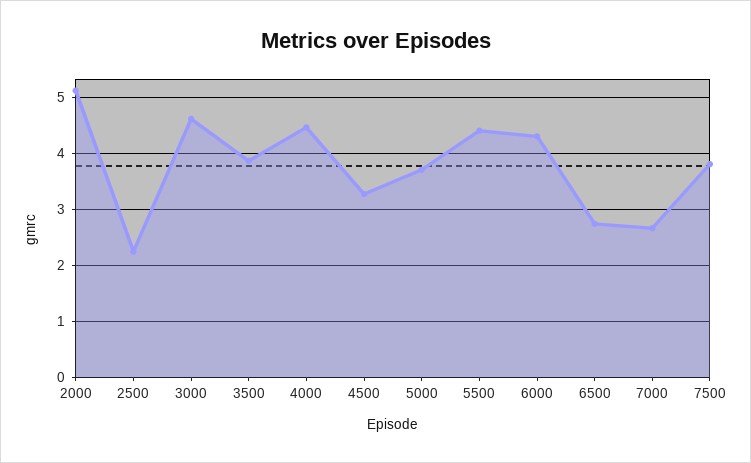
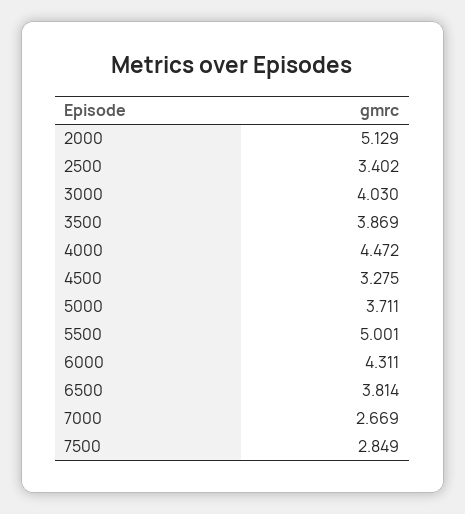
2500: 2.2 -> 3.402
3000: 4.6 -> 4.03
5500: 4.4 -> 5.001
6500: 2.8 -> 3.814
7500: 3.8 -> 2.849

